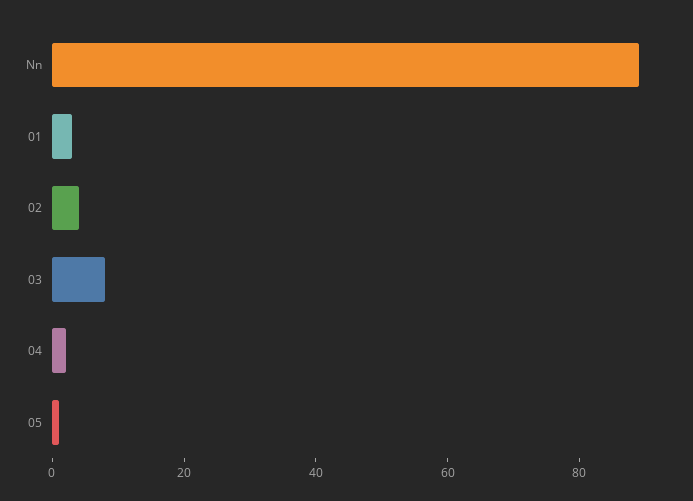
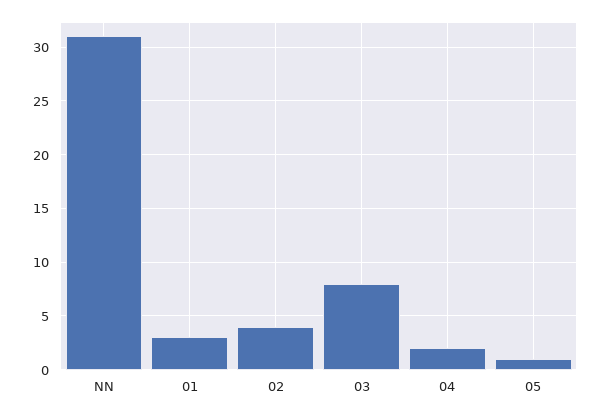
Nn: 90 -> 31

